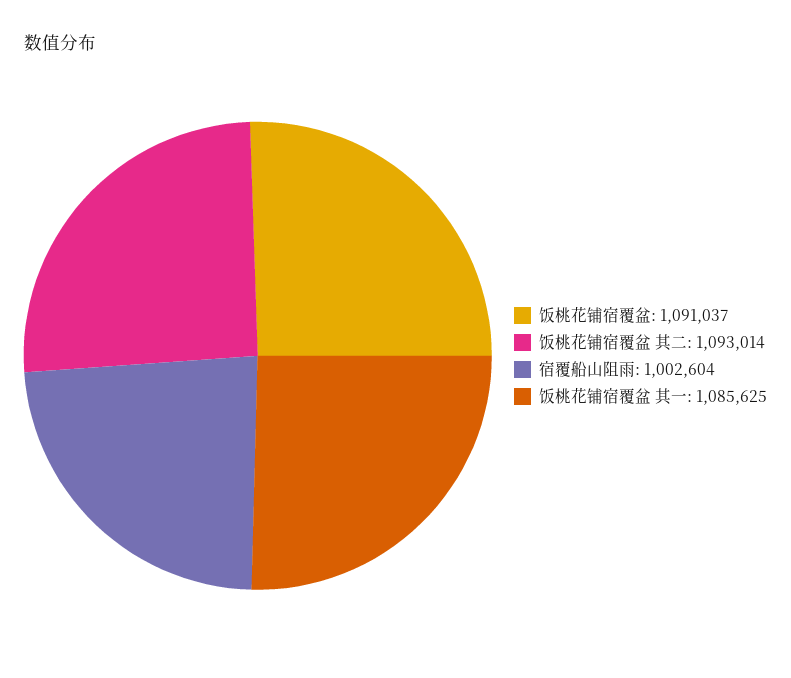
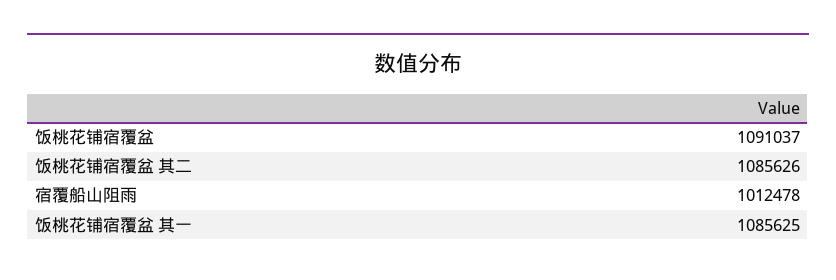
饭桃花铺宿覆盆 其二: 1093014 -> 1085626
宿覆船山阻雨: 1002604 -> 1012478

